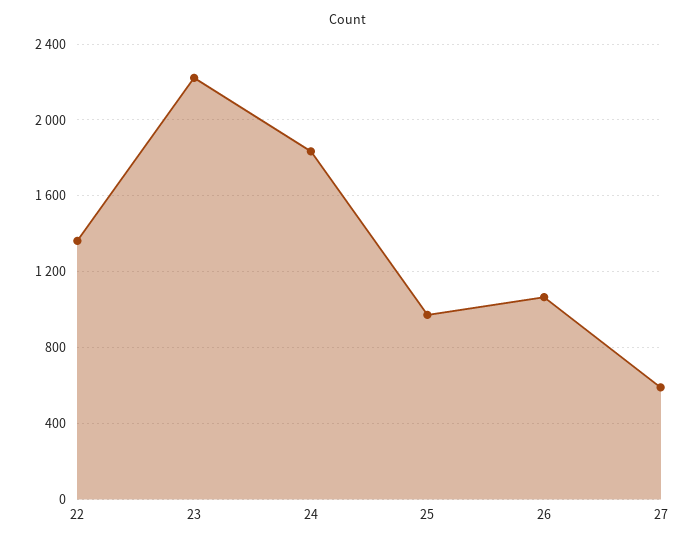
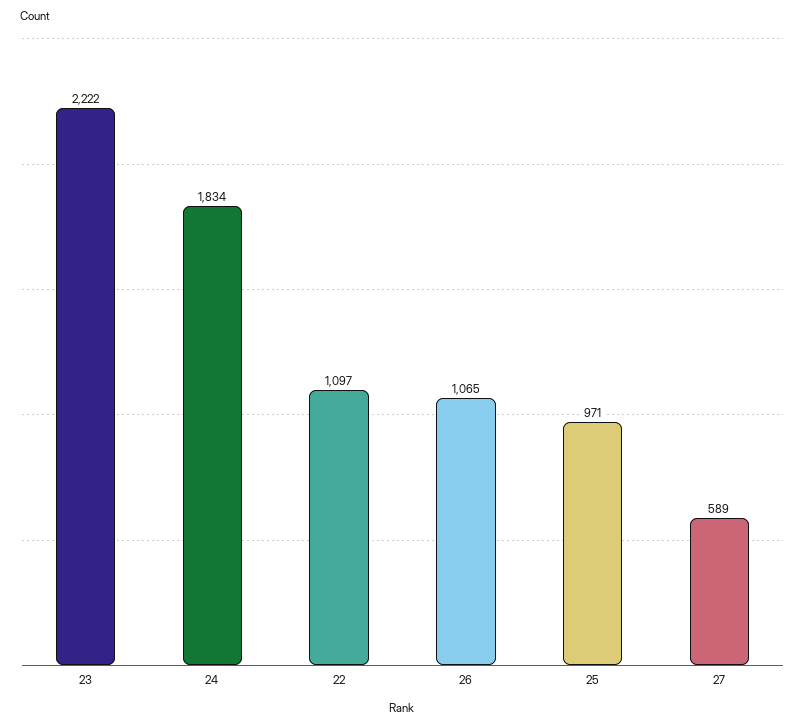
22: 1350 -> 1097

